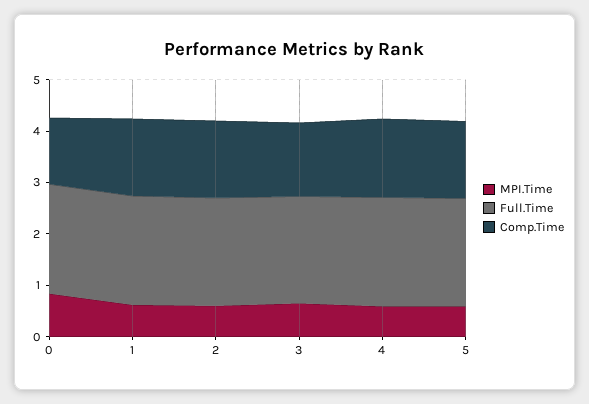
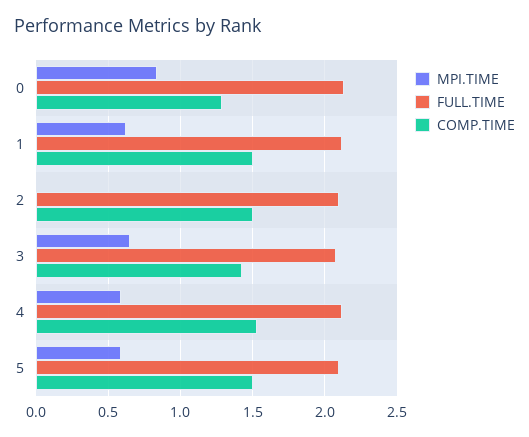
MPI.Time, 2: 0.6 -> 0

